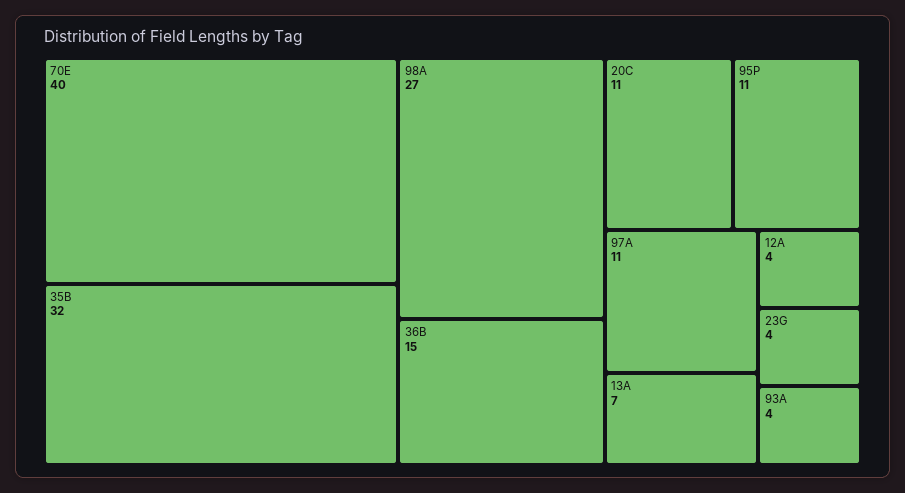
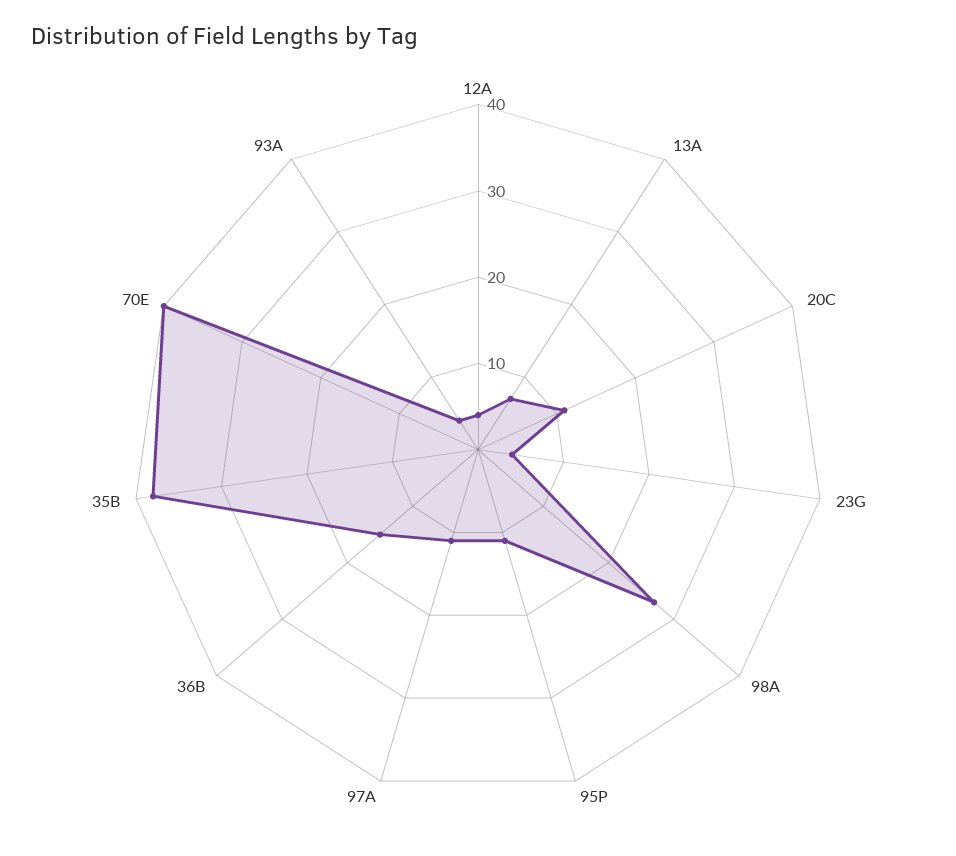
35B: 32 -> 38

